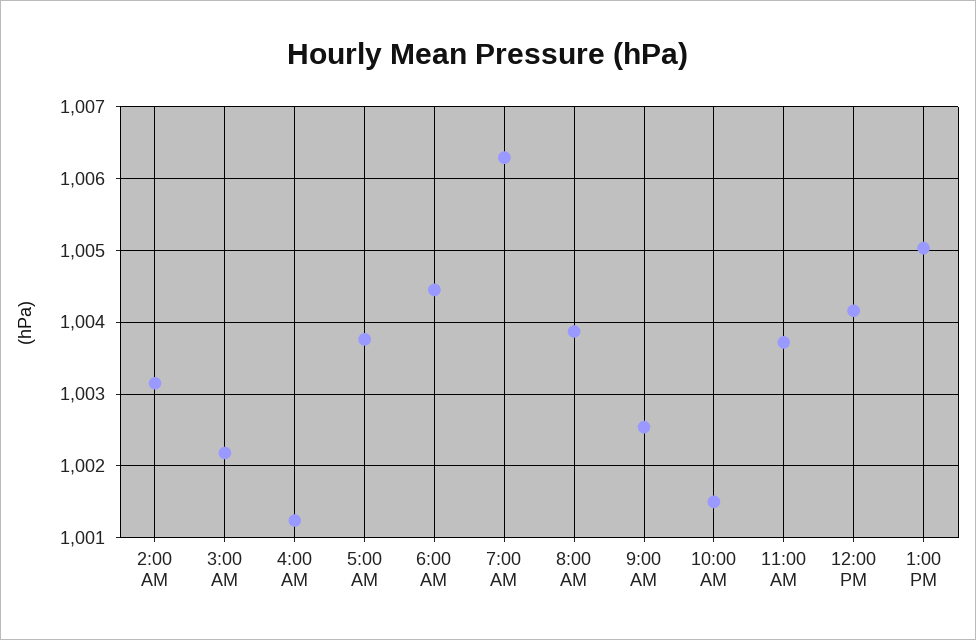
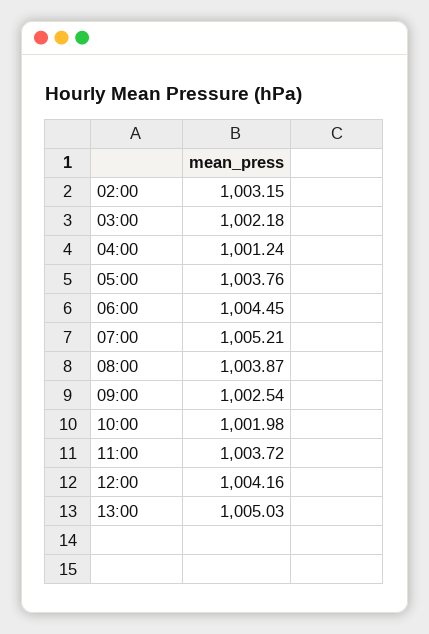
7:00 AM: 1006.3 -> 1005.21
10:00 AM: 1001.5 -> 1001.98

